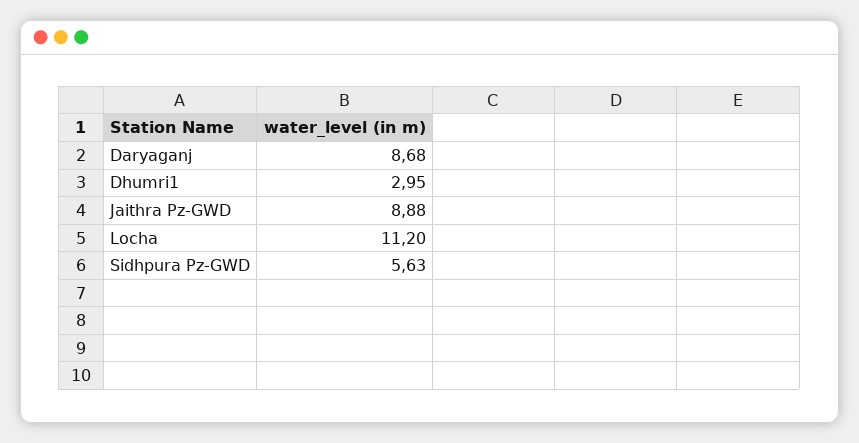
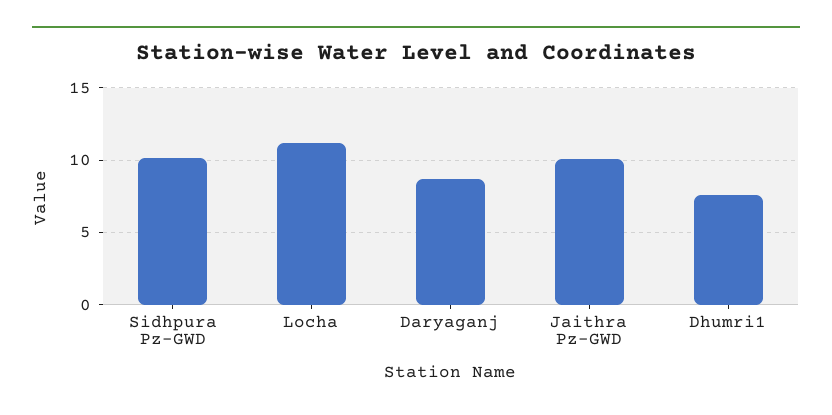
Dhumri1: 2.95 -> 7.5
Jaithra Pz-GWD: 8.88 -> 10
Sidhpura Pz-GWD: 5.63 -> 10

